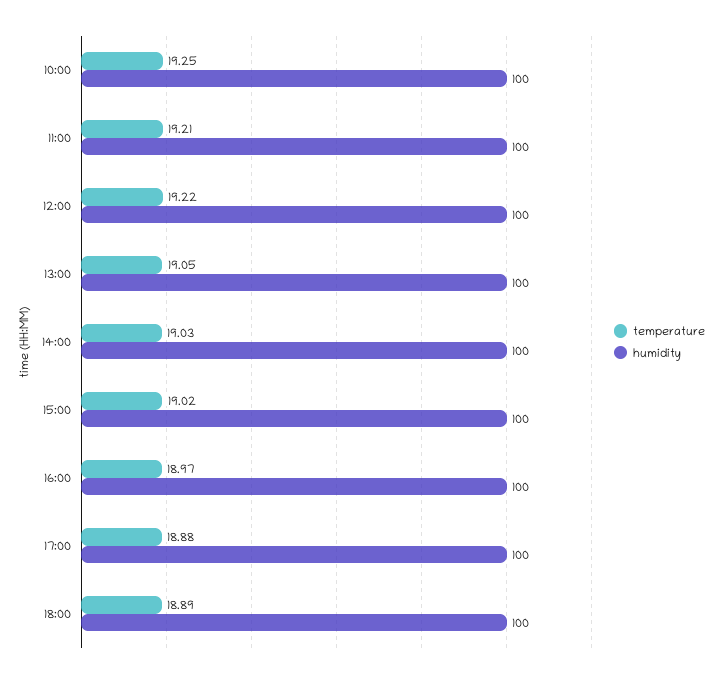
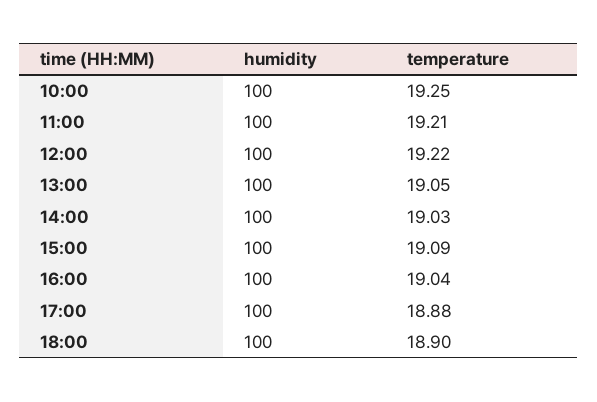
temperature, 15:00: 19.02 -> 19.09
temperature, 16:00: 18.97 -> 19.04
temperature, 18:00: 18.89 -> 18.9

